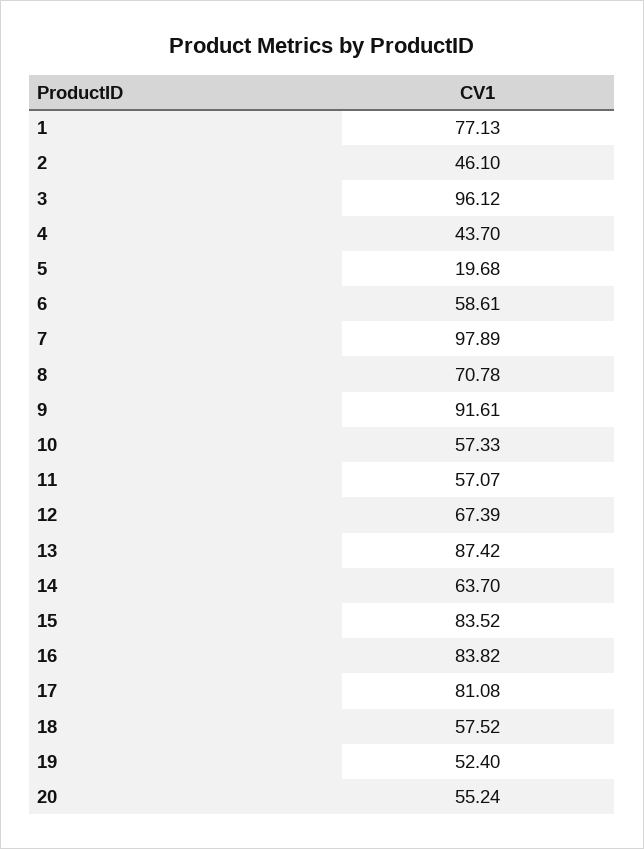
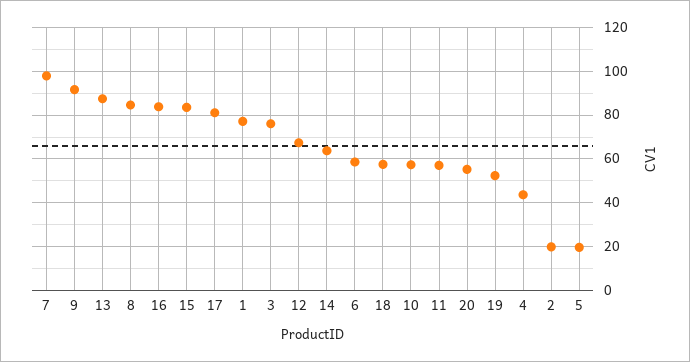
2: 46.1 -> 20
3: 96.12 -> 75
8: 70.78 -> 85

